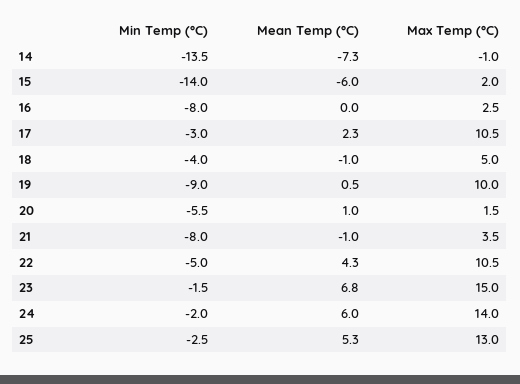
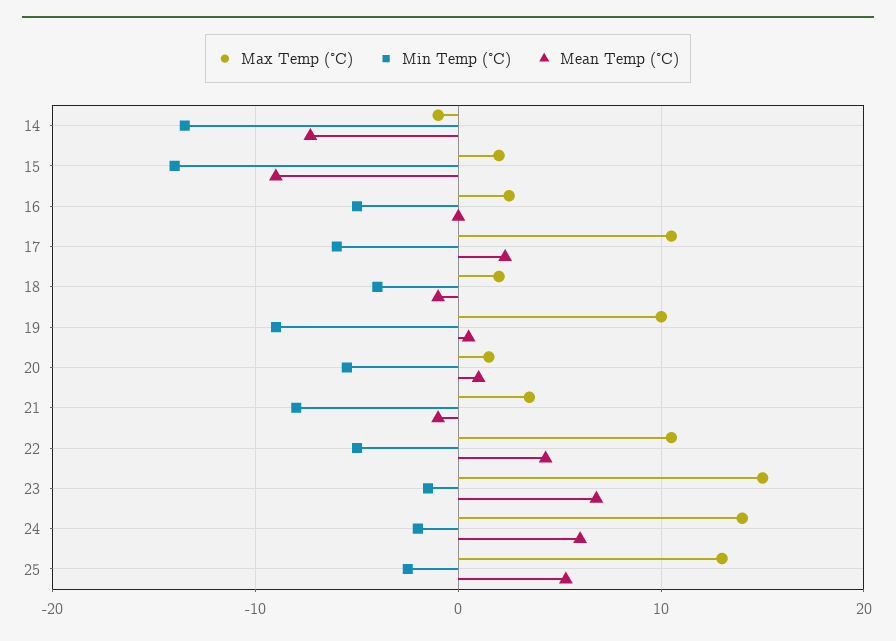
Mean Temp (°C), 15: -6 -> -9
Min Temp (°C), 16: -8 -> -5
Min Temp (°C), 17: -3 -> -6
Max Temp (°C), 18: 5 -> 2

